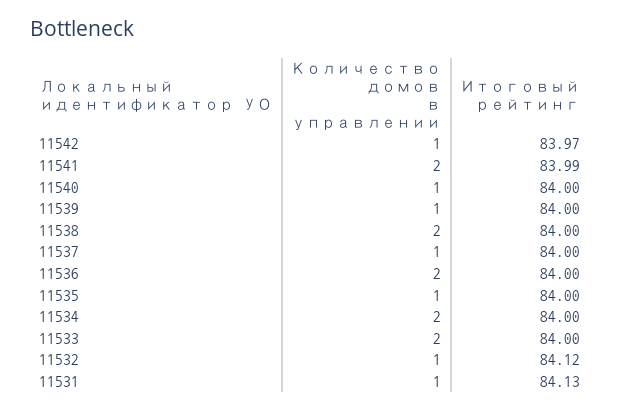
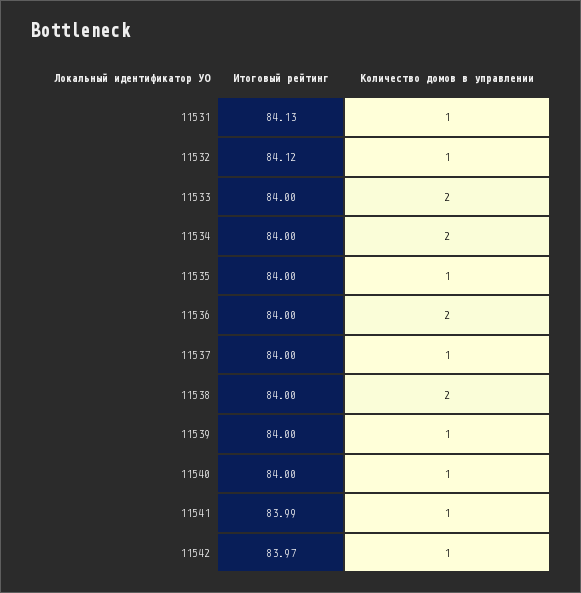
Количество домов в управлении, 11541: 2 -> 1

